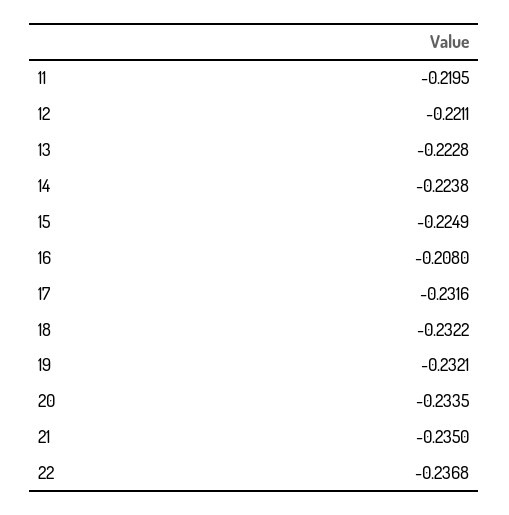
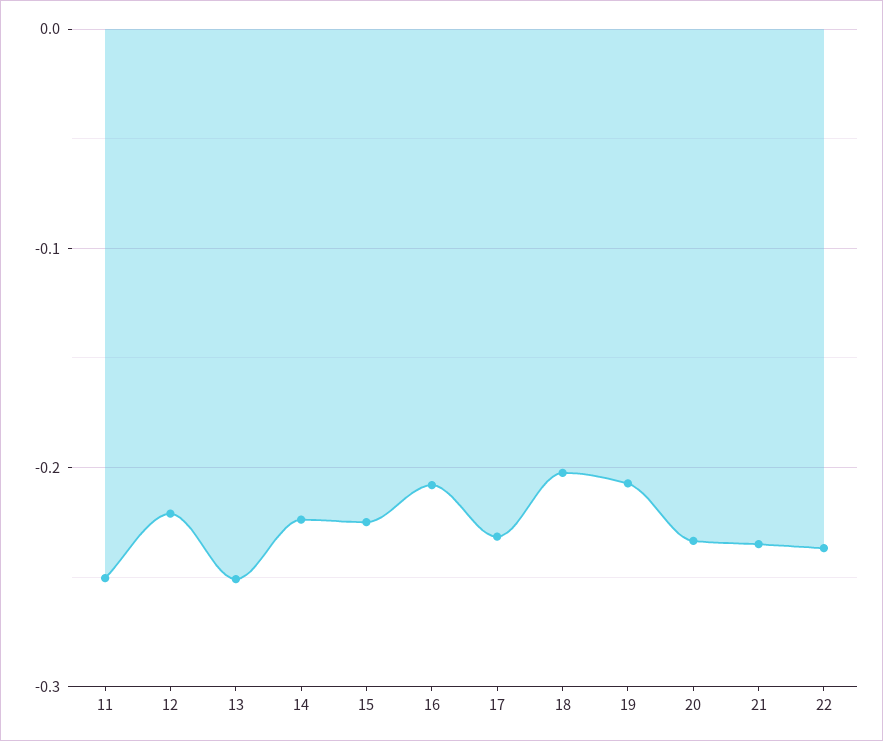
11: -0.2195 -> -0.25
13: -0.2228 -> -0.25
18: -0.2322 -> -0.2
19: -0.2321 -> -0.21

